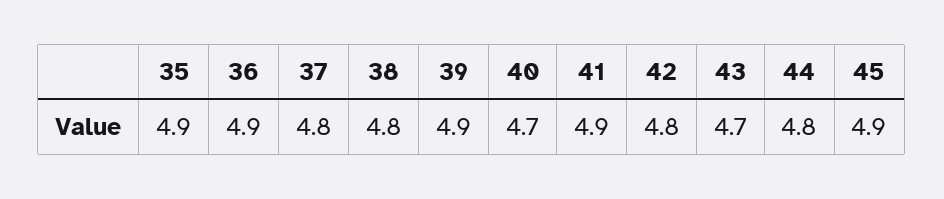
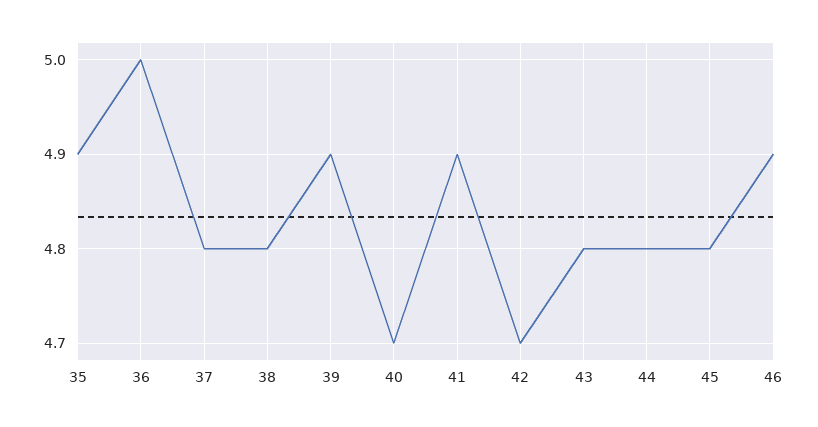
36: 4.9 -> 5
42: 4.8 -> 4.7
43: 4.7 -> 4.8
45: 4.9 -> 4.8
46: none -> 4.9

